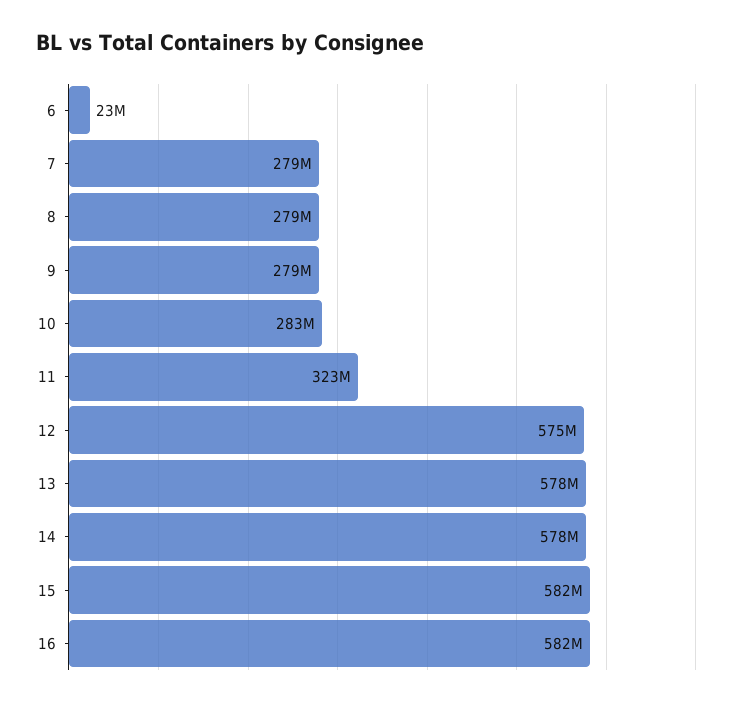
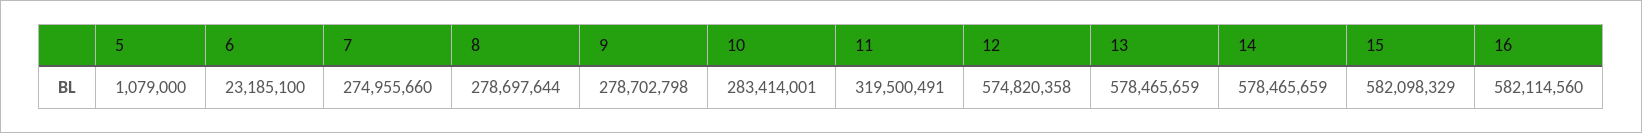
7: 279000000 -> 274955660
11: 323000000 -> 319500491
5: none -> 1079000

